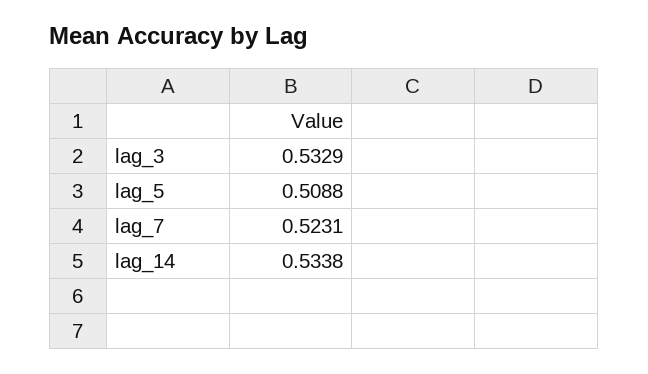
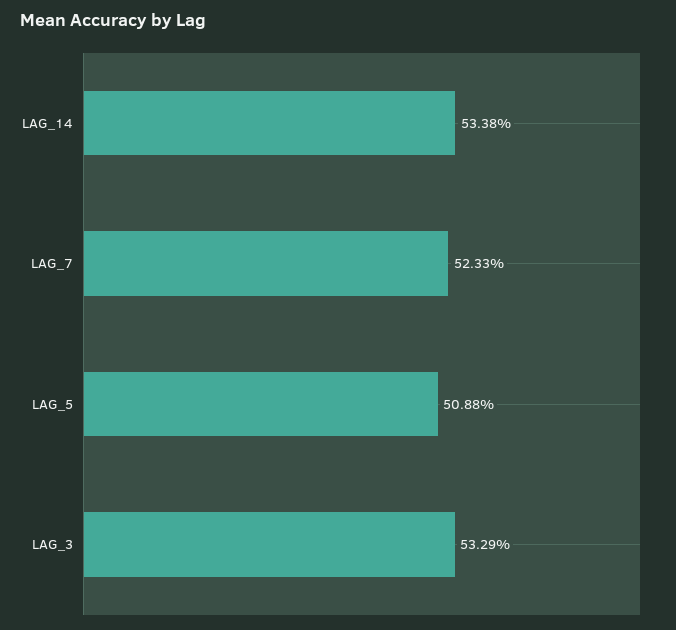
lag_7: 0.5231 -> 0.5233

